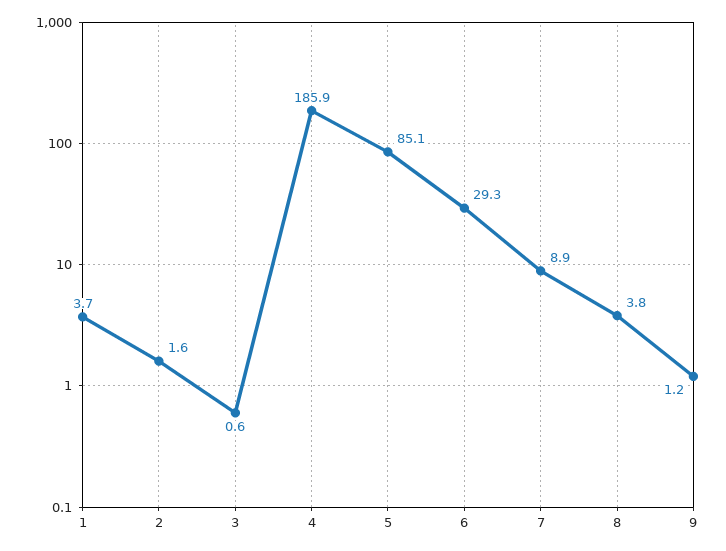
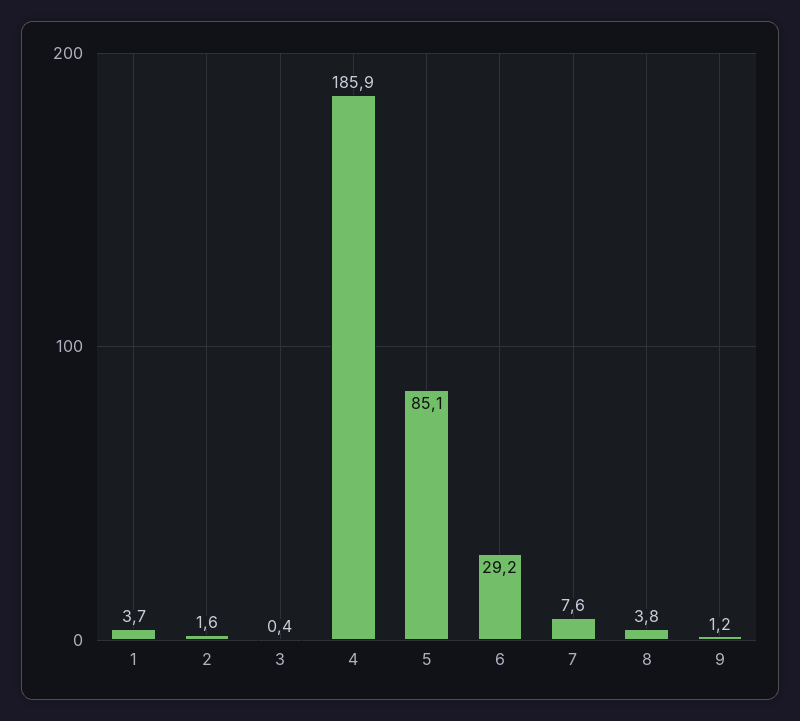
3: 0.6 -> 0.4
6: 29.3 -> 29.2
7: 8.9 -> 7.6

